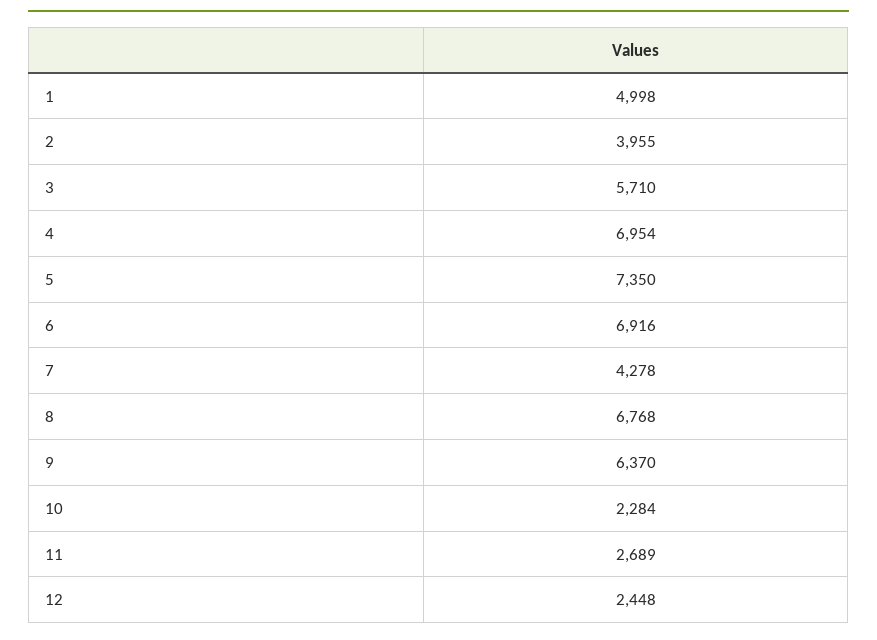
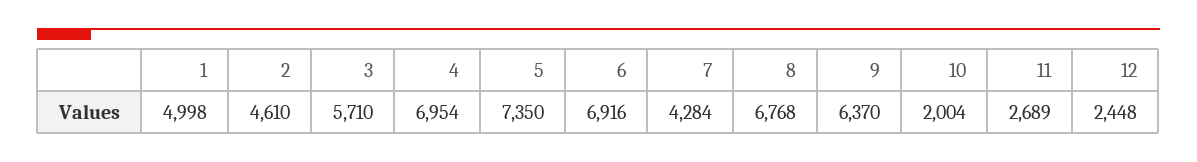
2: 3955 -> 4610
7: 4278 -> 4284
10: 2284 -> 2004

